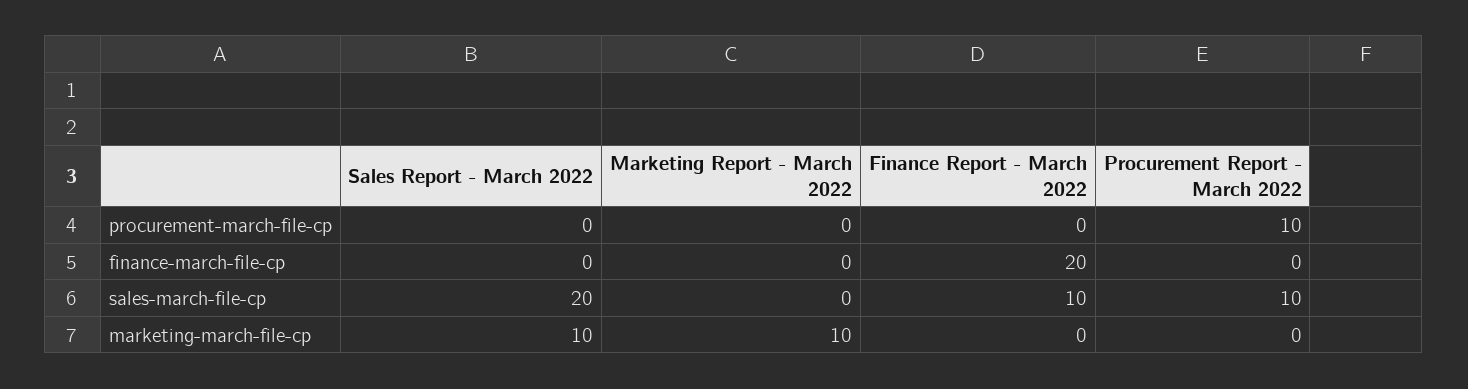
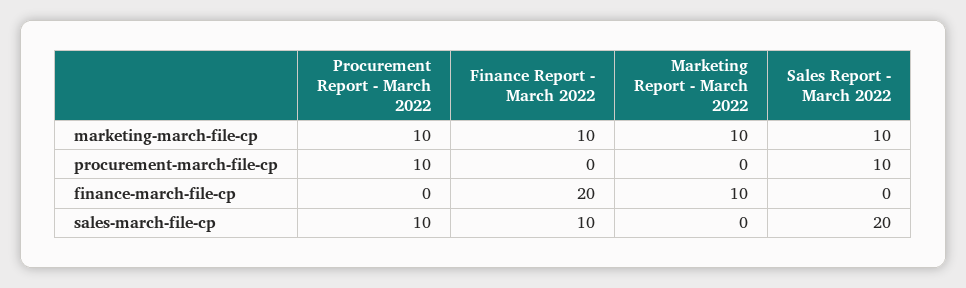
Sales Report - March 2022, procurement-march-file-cp: 0 -> 10
Marketing Report - March 2022, finance-march-file-cp: 0 -> 10
Finance Report - March 2022, marketing-march-file-cp: 0 -> 10
Procurement Report - March 2022, marketing-march-file-cp: 0 -> 10

